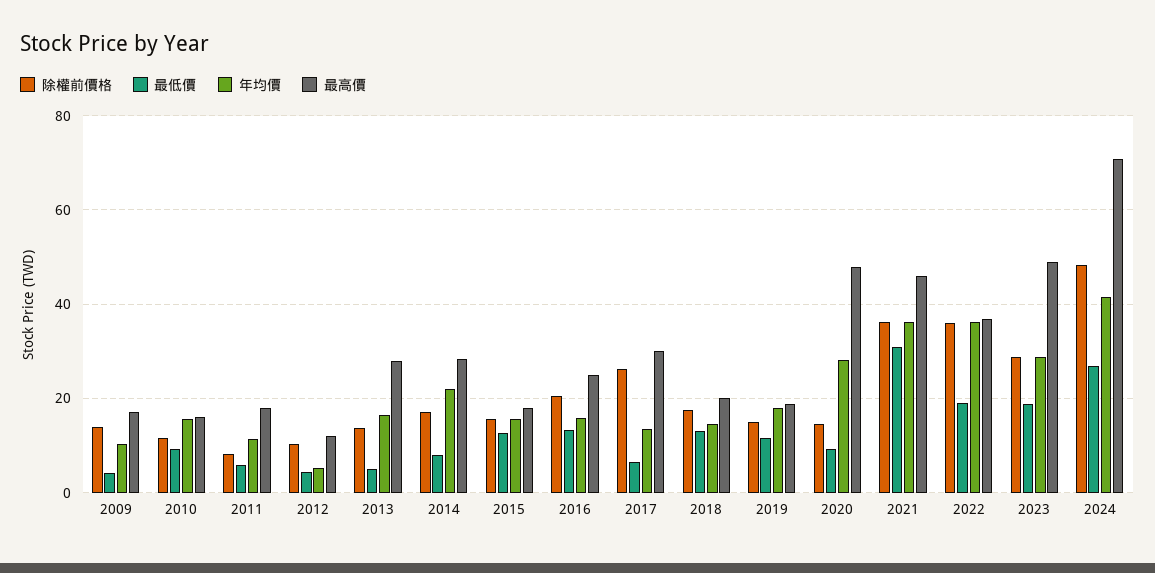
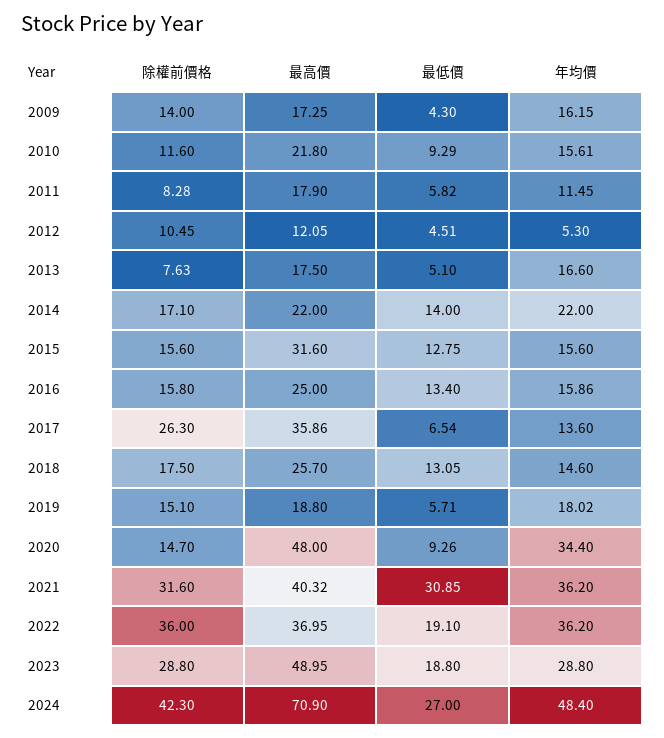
年均價, 2009: 10 -> 16.15
最高價, 2010: 16 -> 21.8
除權前價格, 2013: 14 -> 7.63
最高價, 2013: 28 -> 17.5
最低價, 2014: 8 -> 14
最高價, 2014: 28 -> 22
最高價, 2015: 18 -> 31.6
除權前價格, 2016: 20 -> 15.8
最高價, 2017: 30 -> 35.86
最高價, 2018: 20 -> 25.7
最低價, 2019: 12 -> 5.71
年均價, 2020: 28 -> 34.4
除權前價格, 2021: 36 -> 31.6
最高價, 2021: 46 -> 40.32
除權前價格, 2024: 48 -> 42.3
年均價, 2024: 42 -> 48.4

